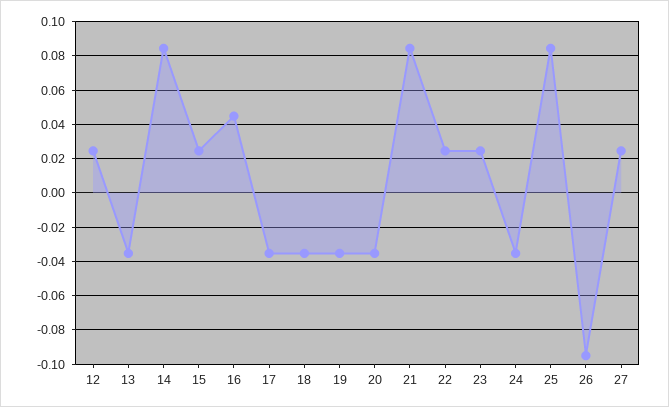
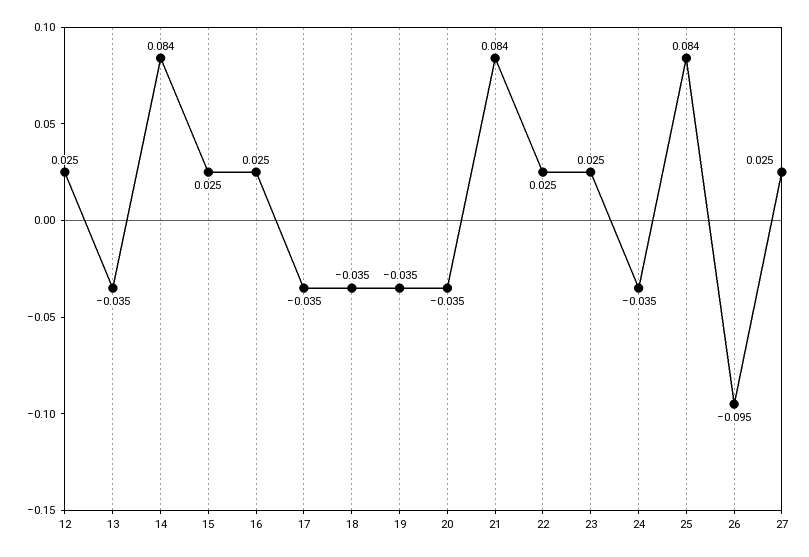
16: 0.045 -> 0.025

